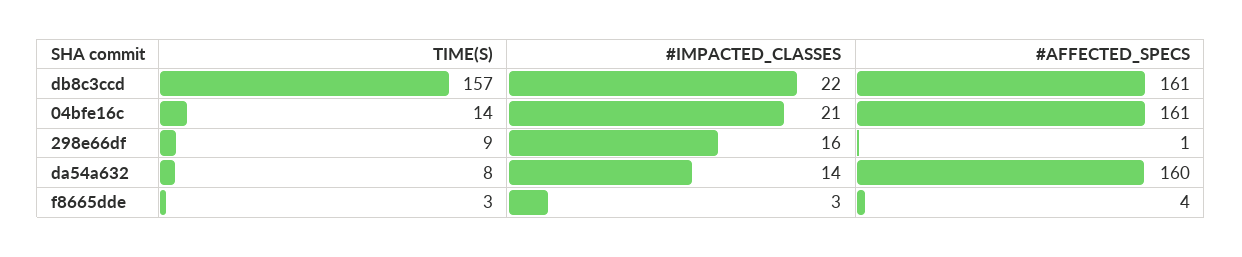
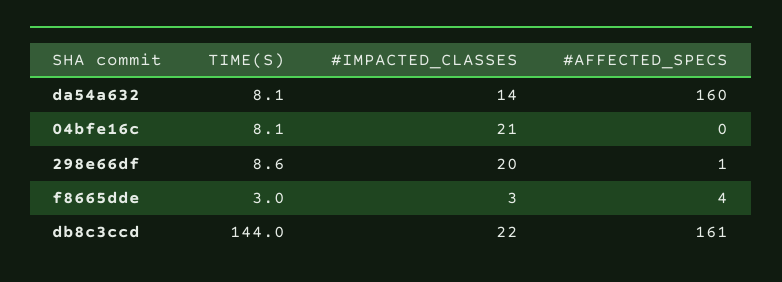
TIME(S), db8c3ccd: 157 -> 144
TIME(S), 04bfe16c: 14 -> 8.1
#AFFECTED_SPECS, 04bfe16c: 161 -> 0
#IMPACTED_CLASSES, 298e66df: 16 -> 20

